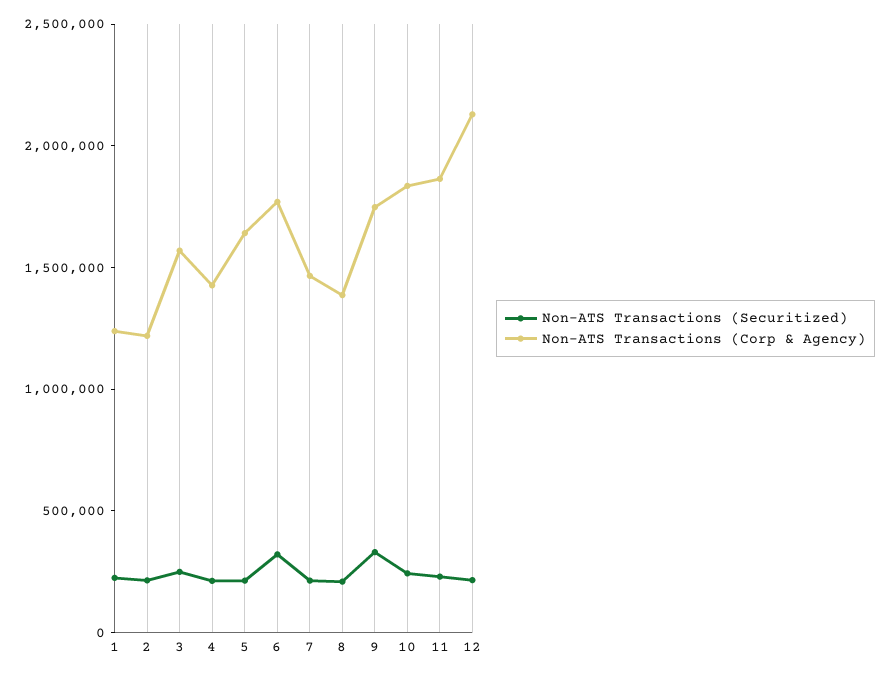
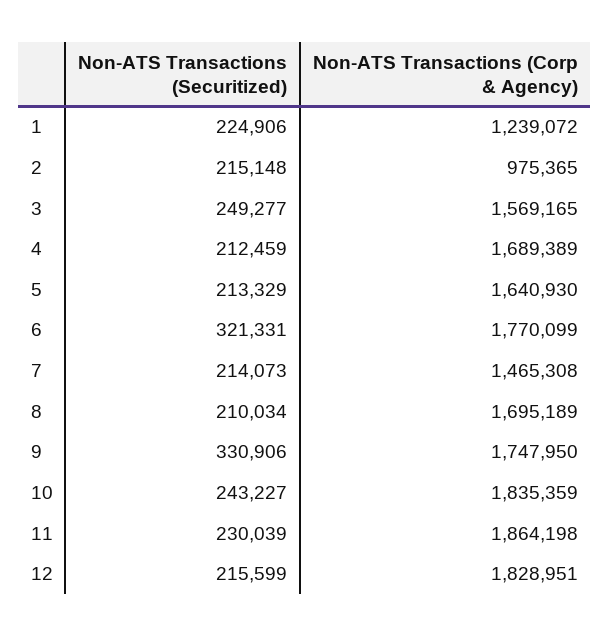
Non-ATS Transactions (Corp & Agency), 2: 1200000 -> 975365
Non-ATS Transactions (Corp & Agency), 4: 1400000 -> 1689389
Non-ATS Transactions (Corp & Agency), 8: 1400000 -> 1695189
Non-ATS Transactions (Corp & Agency), 12: 2100000 -> 1828951

